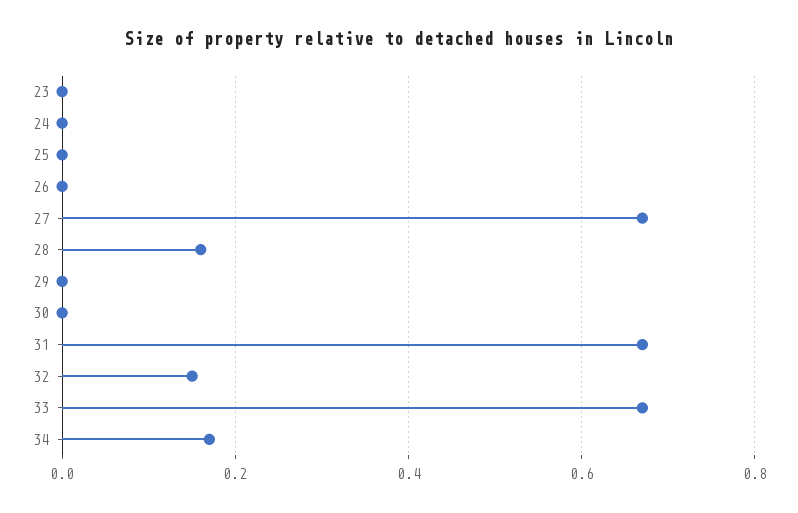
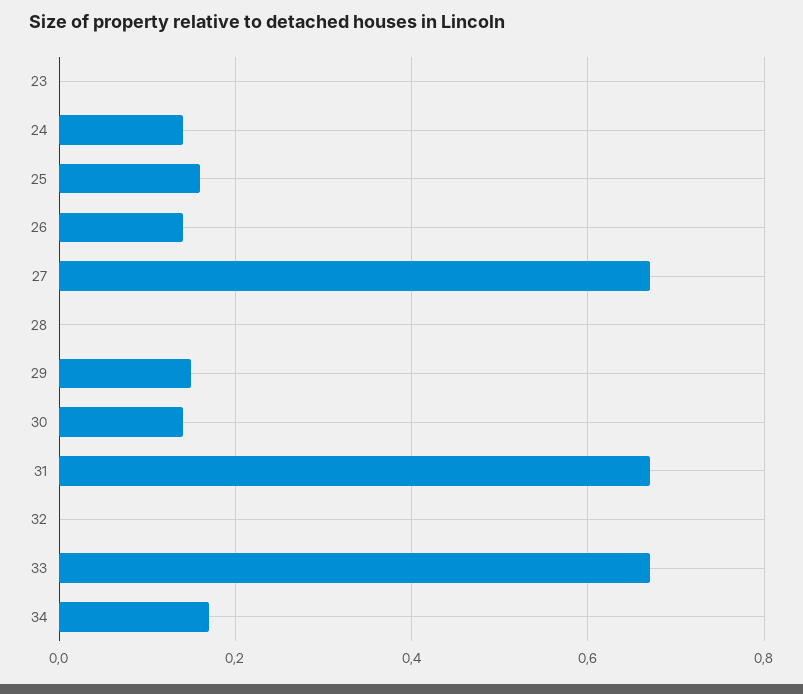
24: 0 -> 0.15
25: 0 -> 0.15
26: 0 -> 0.15
28: 0.15 -> 0
29: 0 -> 0.15
30: 0 -> 0.15
32: 0.15 -> 0

